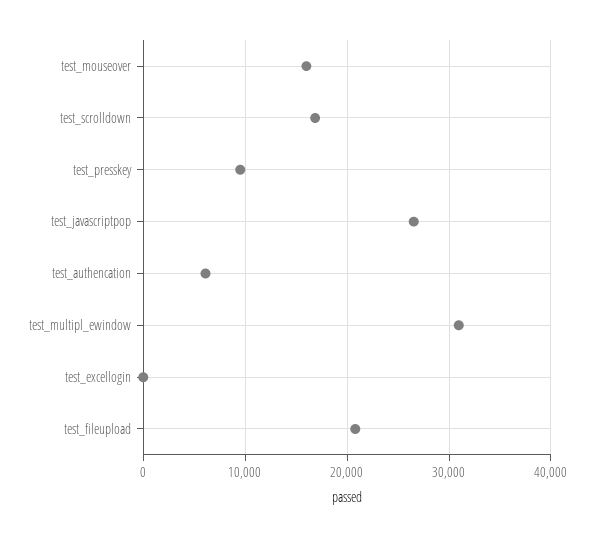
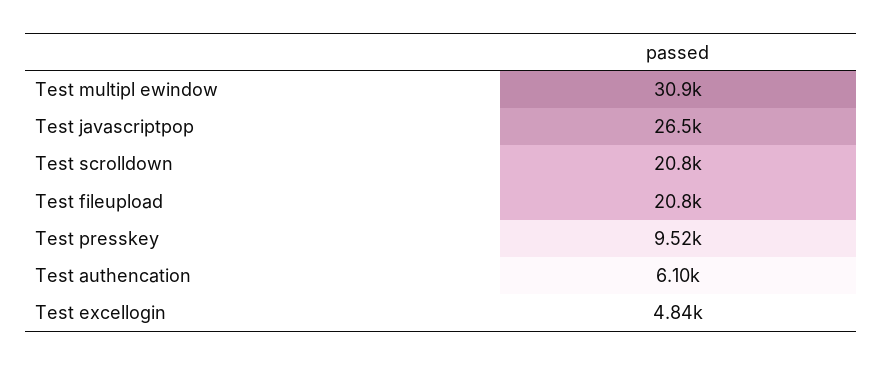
test_mouseover: 16000 -> none
test_scrolldown: 17000 -> 20800
test_excellogin: 0 -> 4840

